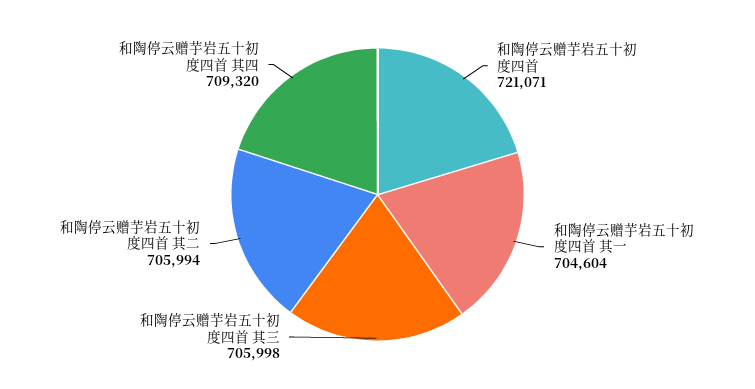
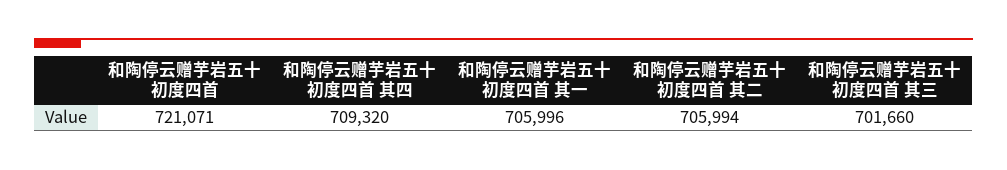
和陶停云赠芋岩五十初度四首 其一: 704604 -> 705996
和陶停云赠芋岩五十初度四首 其三: 705998 -> 701660

